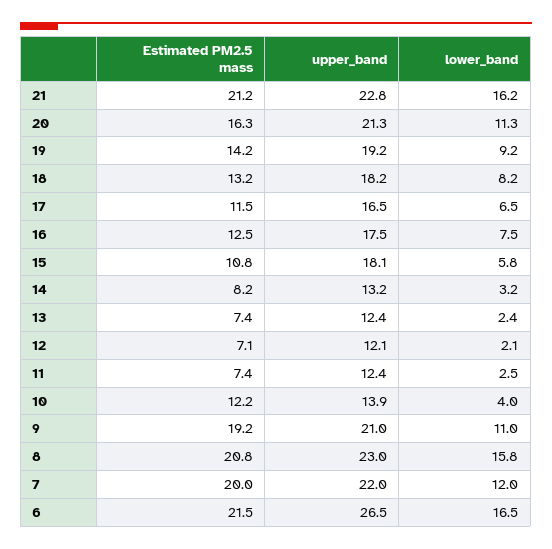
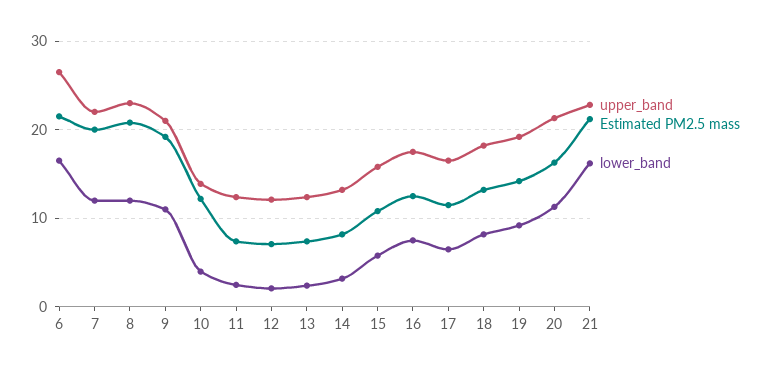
upper_band, 15: 18.1 -> 16
lower_band, 8: 15.8 -> 12

